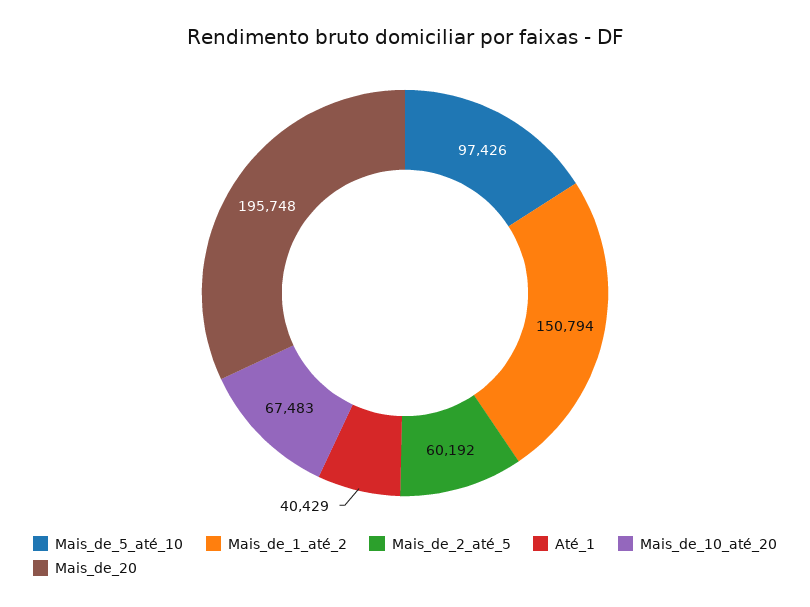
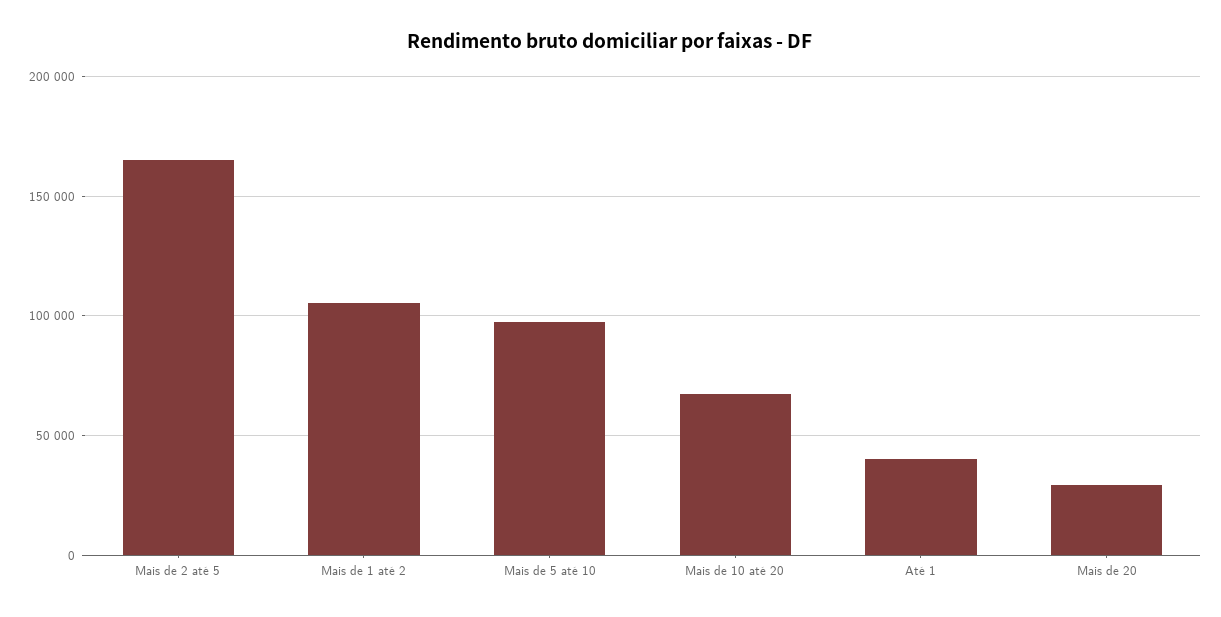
Mais_de_1_até_2: 150794 -> 105000
Mais_de_2_até_5: 60192 -> 165000
Mais_de_20: 195748 -> 30000

